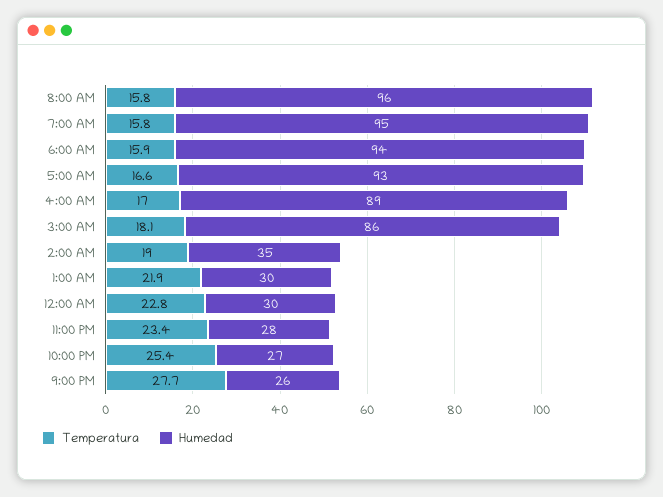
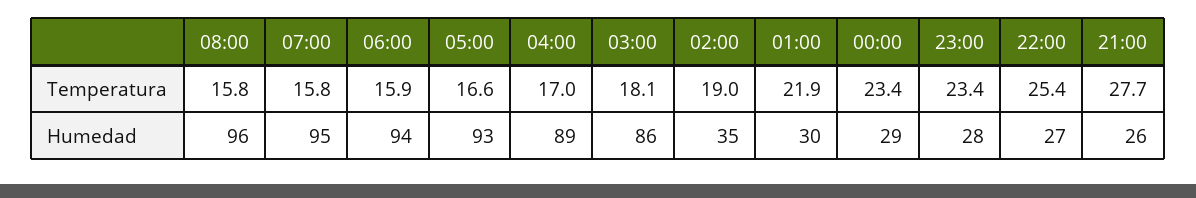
Temperatura, 12:00 AM: 22.8 -> 23.4
Humedad, 12:00 AM: 30 -> 29

